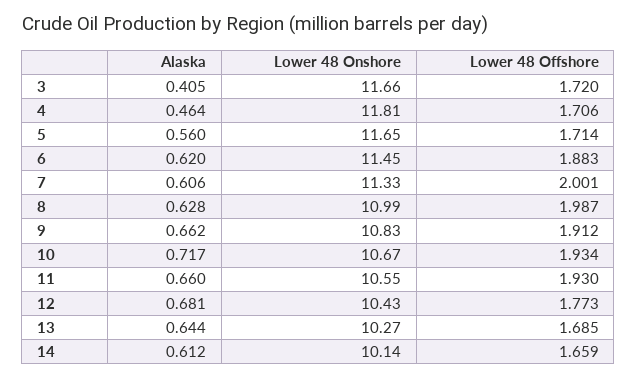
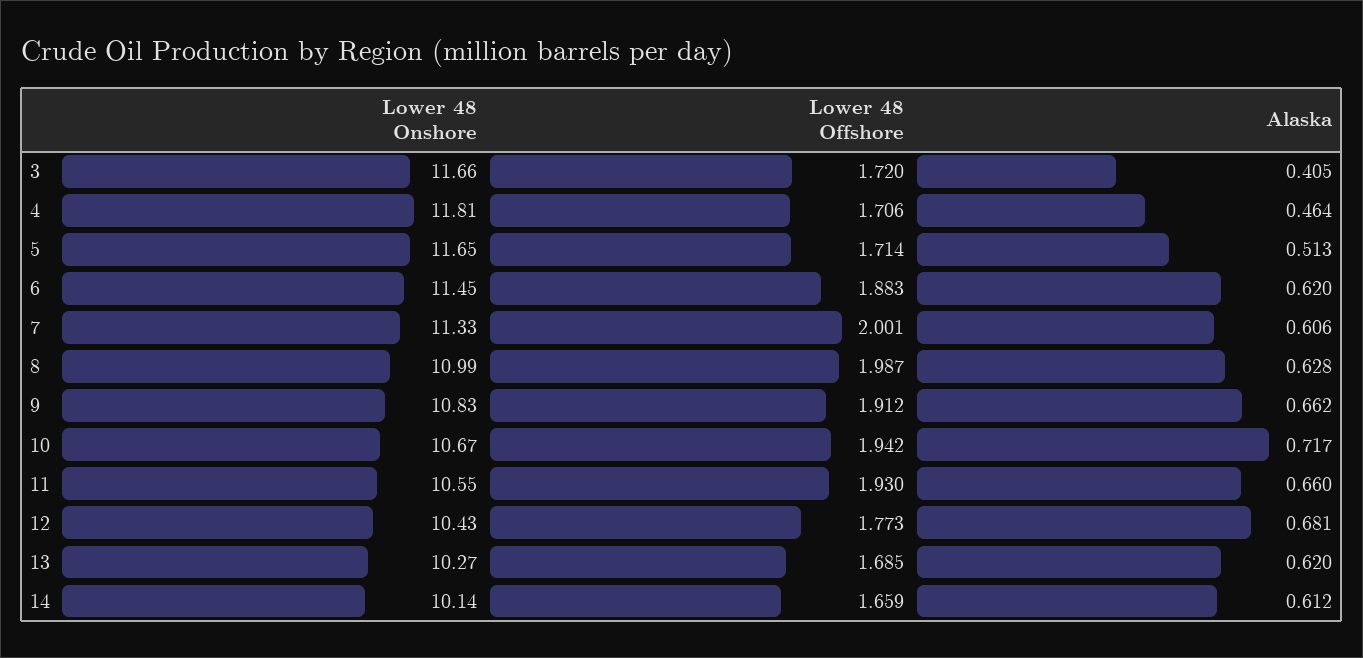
Alaska, 5: 0.56 -> 0.513
Lower 48 Offshore, 10: 1.934 -> 1.942
Alaska, 13: 0.644 -> 0.62

